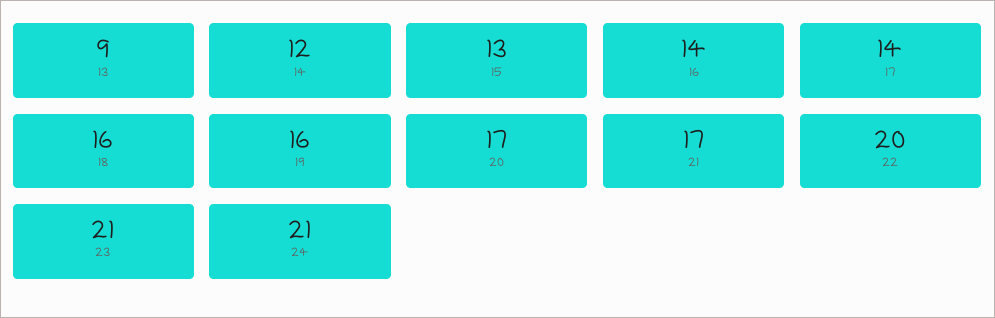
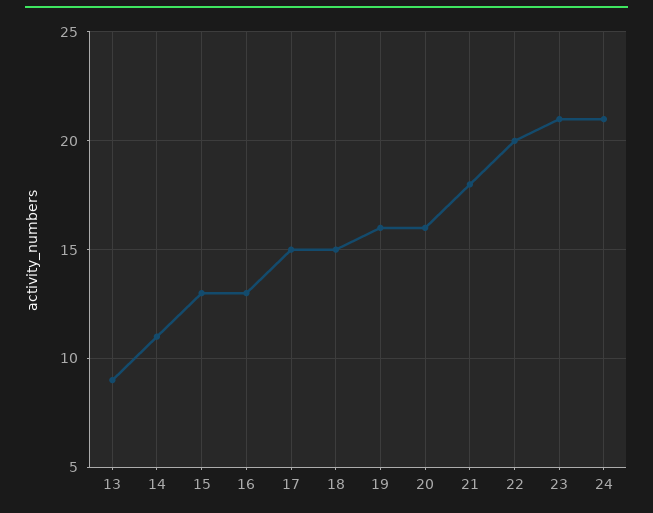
14: 12 -> 11
16: 14 -> 13
17: 14 -> 15
18: 16 -> 15
20: 17 -> 16
21: 17 -> 18

